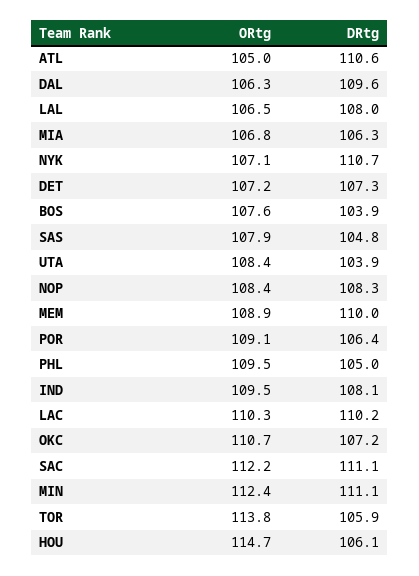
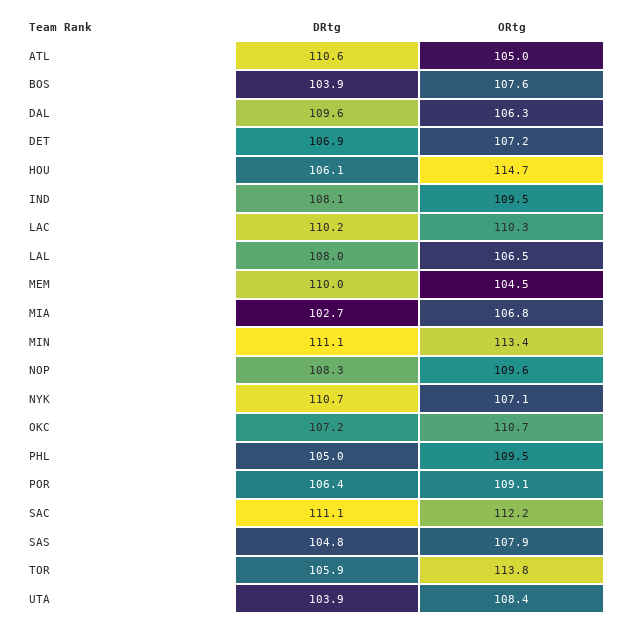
DRtg, MIA: 106.3 -> 102.7
DRtg, DET: 107.3 -> 106.9
ORtg, NOP: 108.4 -> 109.6
ORtg, MEM: 108.9 -> 104.5
ORtg, MIN: 112.4 -> 113.4

